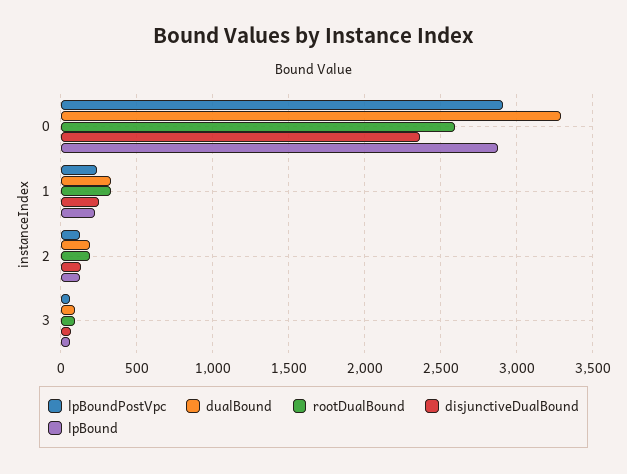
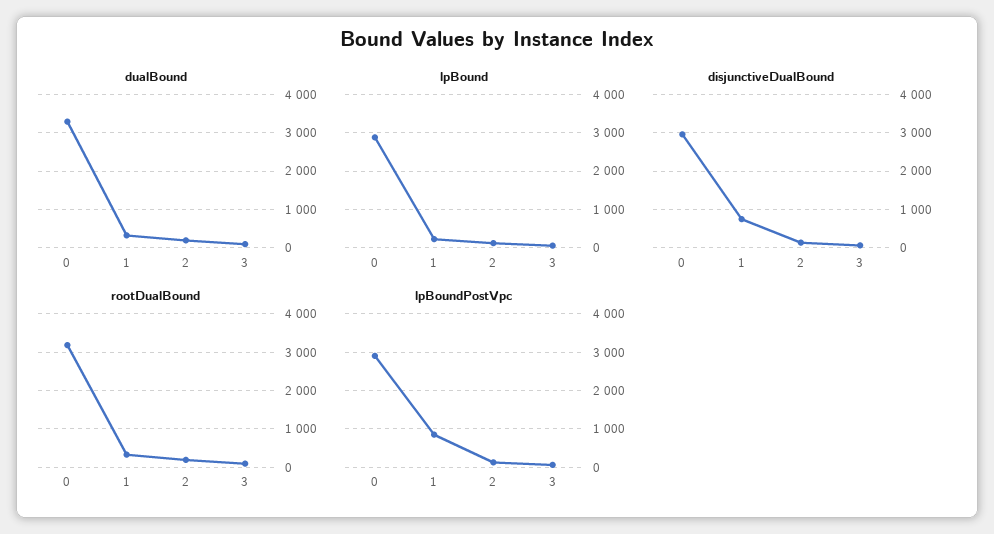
rootDualBound, 0: 2600 -> 3200
disjunctiveDualBound, 0: 2350 -> 3000
lpBoundPostVpc, 1: 250 -> 800
disjunctiveDualBound, 1: 250 -> 800

